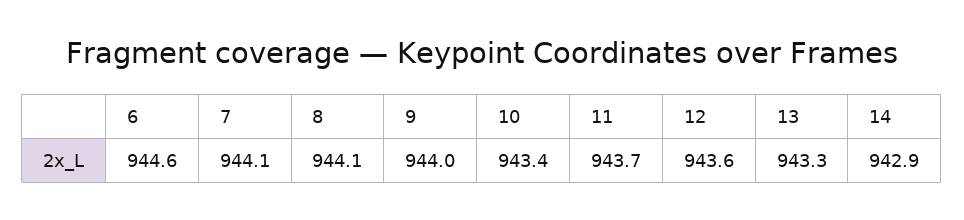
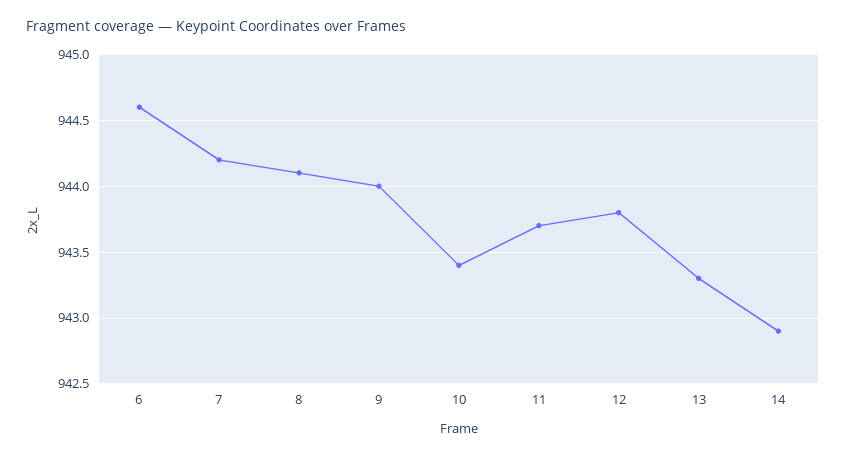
7: 944.1 -> 944.2
12: 943.6 -> 943.8

